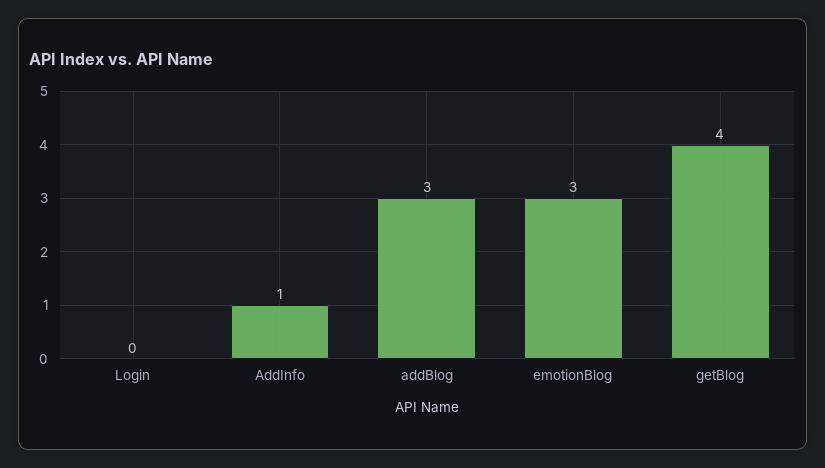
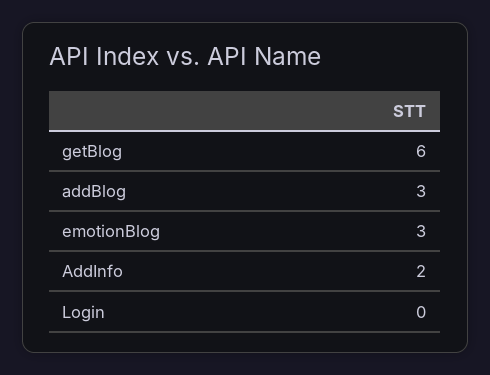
AddInfo: 1 -> 2
getBlog: 4 -> 6

